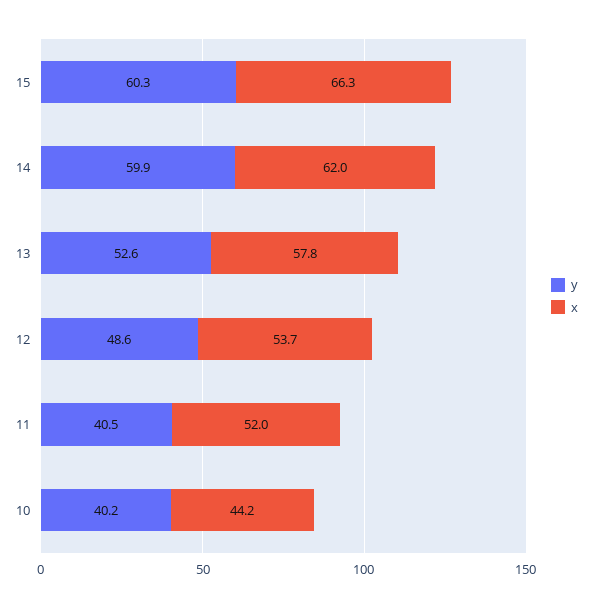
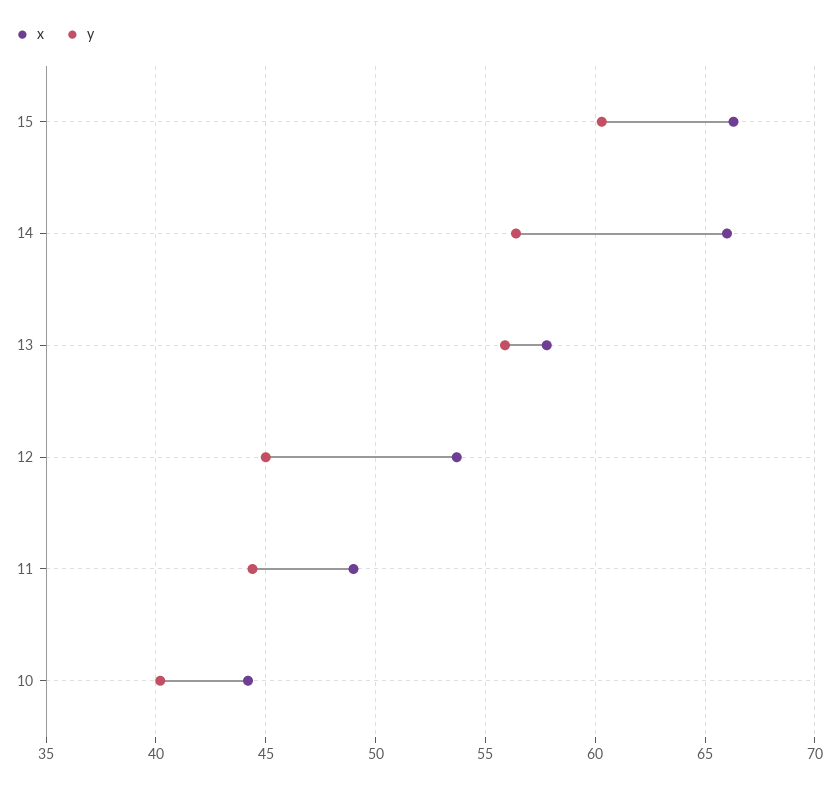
y, 14: 59.9 -> 56.5
x, 14: 62 -> 66
y, 13: 52.6 -> 56
y, 12: 48.6 -> 45
y, 11: 40.5 -> 44.5
x, 11: 52 -> 49

